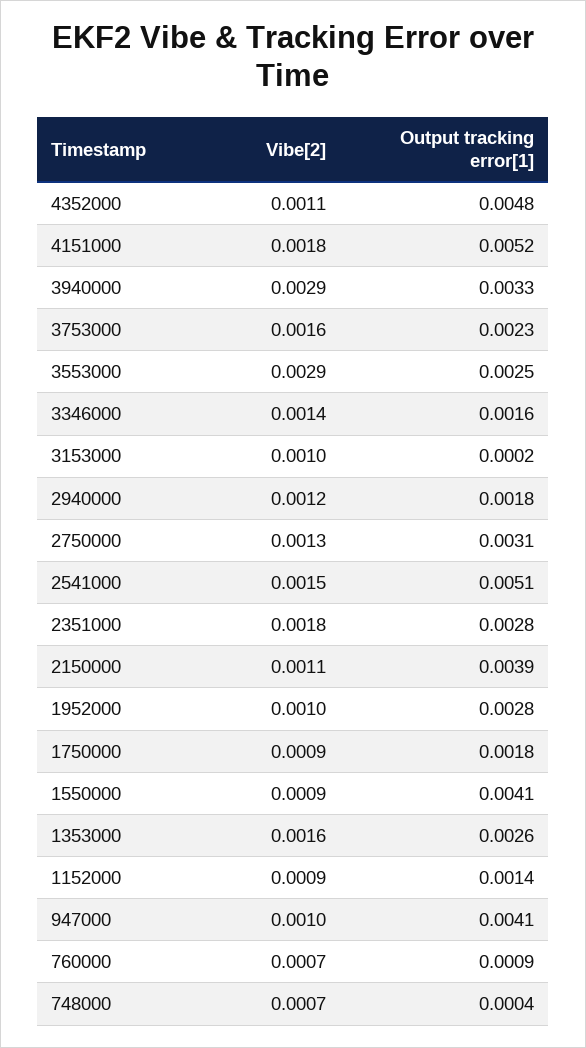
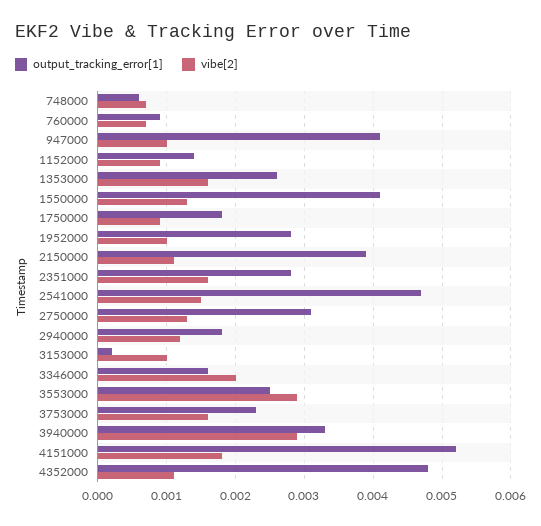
Vibe[2], 3346000: 0.0014 -> 0.002
Output tracking error[1], 2541000: 0.0051 -> 0.0047
Vibe[2], 2351000: 0.0018 -> 0.0016
Vibe[2], 1550000: 0.0009 -> 0.0013
Output tracking error[1], 748000: 0.0004 -> 0.0006

